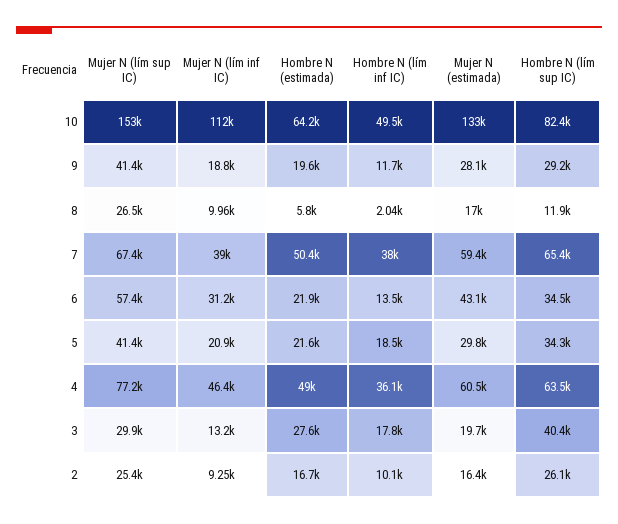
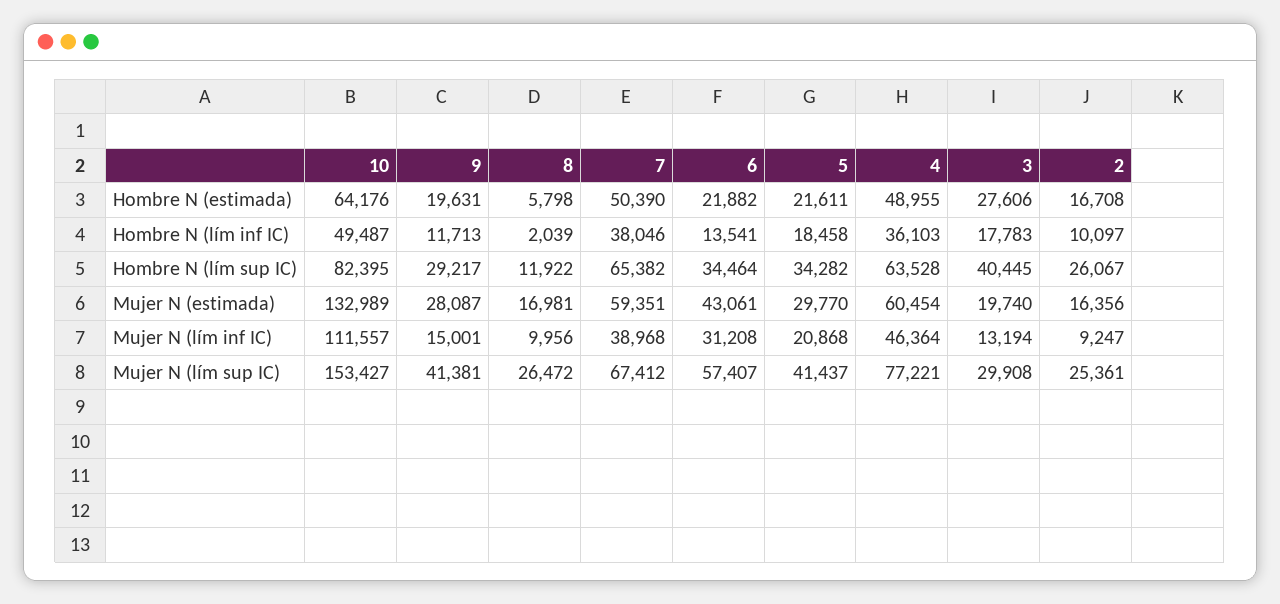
Mujer N (lím inf IC), 9: 18800 -> 15001

